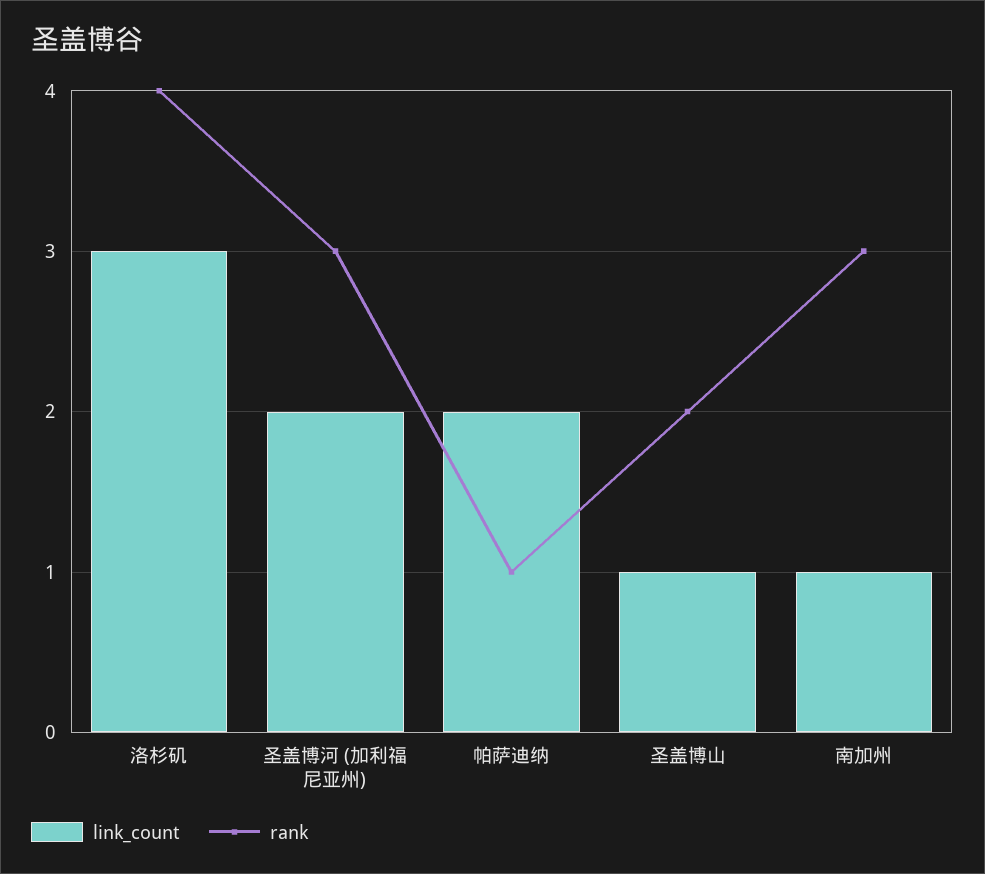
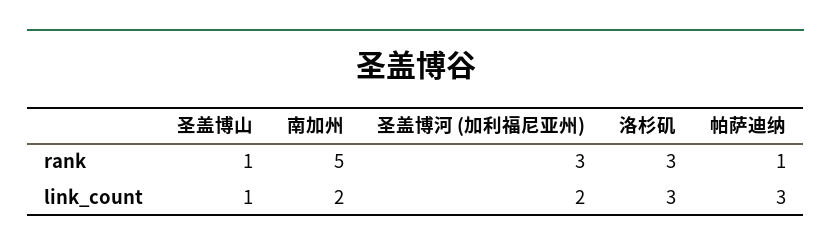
rank, 洛杉矶: 4 -> 3
link_count, 帕萨迪纳: 2 -> 3
rank, 圣盖博山: 2 -> 1
link_count, 南加州: 1 -> 2
rank, 南加州: 3 -> 5

